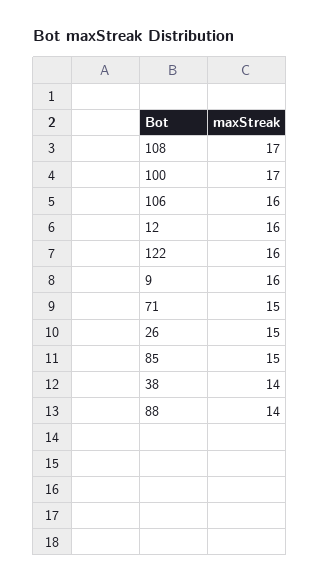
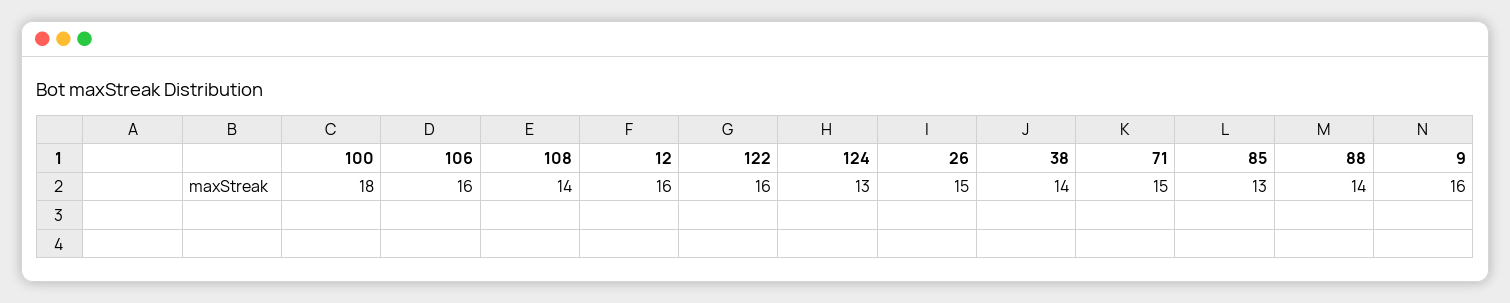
108: 17 -> 14
100: 17 -> 18
85: 15 -> 13
124: none -> 13

